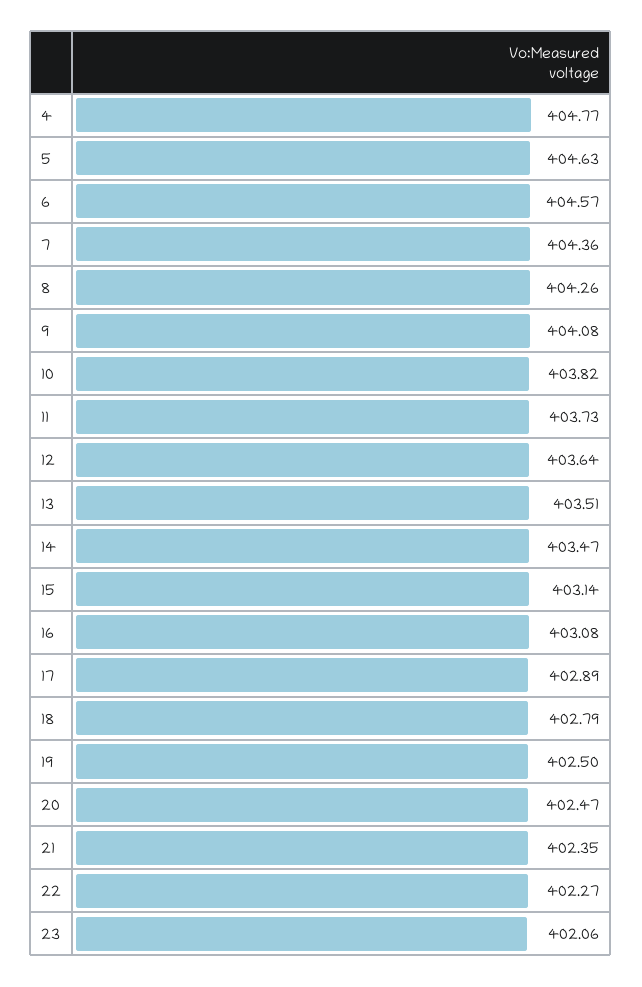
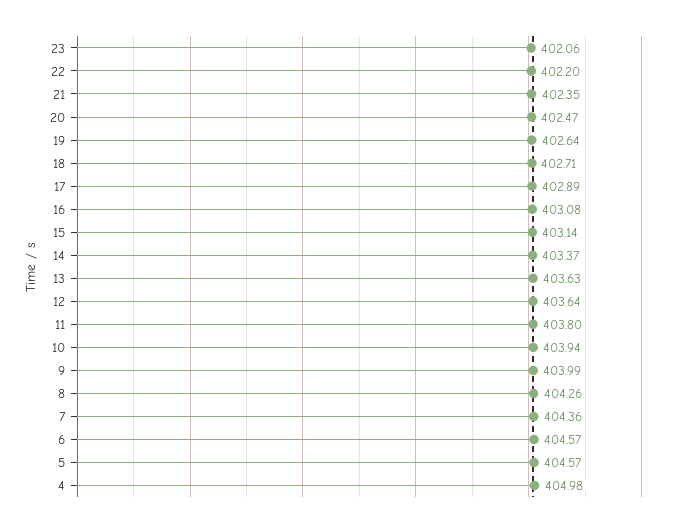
4: 404.77 -> 404.98
5: 404.63 -> 404.57
9: 404.08 -> 403.99
10: 403.82 -> 403.94
11: 403.73 -> 403.8
13: 403.51 -> 403.63
14: 403.47 -> 403.37
18: 402.79 -> 402.71
19: 402.5 -> 402.64
22: 402.27 -> 402.2

